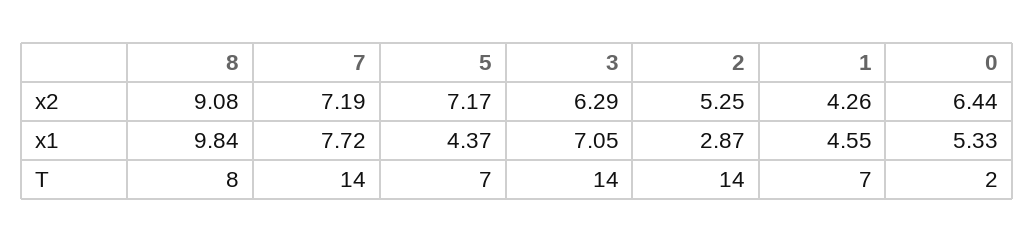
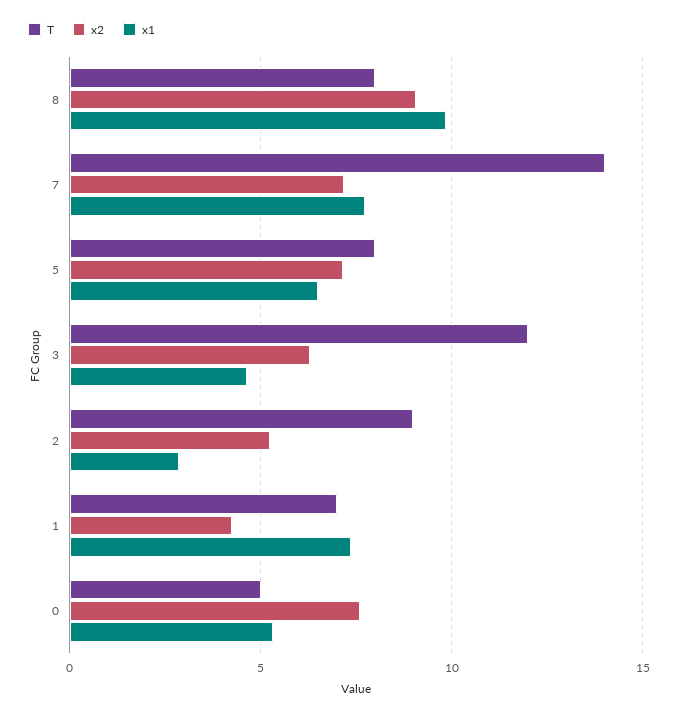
x2, 0: 6.44 -> 7.5
x1, 5: 4.37 -> 6.5
x1, 3: 7.05 -> 4.5
x1, 1: 4.55 -> 7.5
T, 5: 7 -> 8
T, 3: 14 -> 12
T, 2: 14 -> 9
T, 0: 2 -> 5

